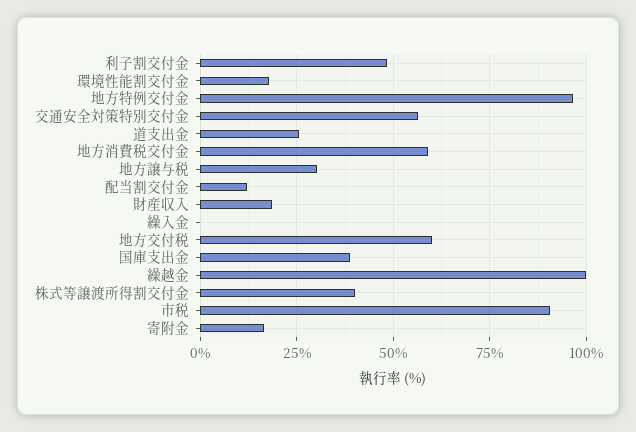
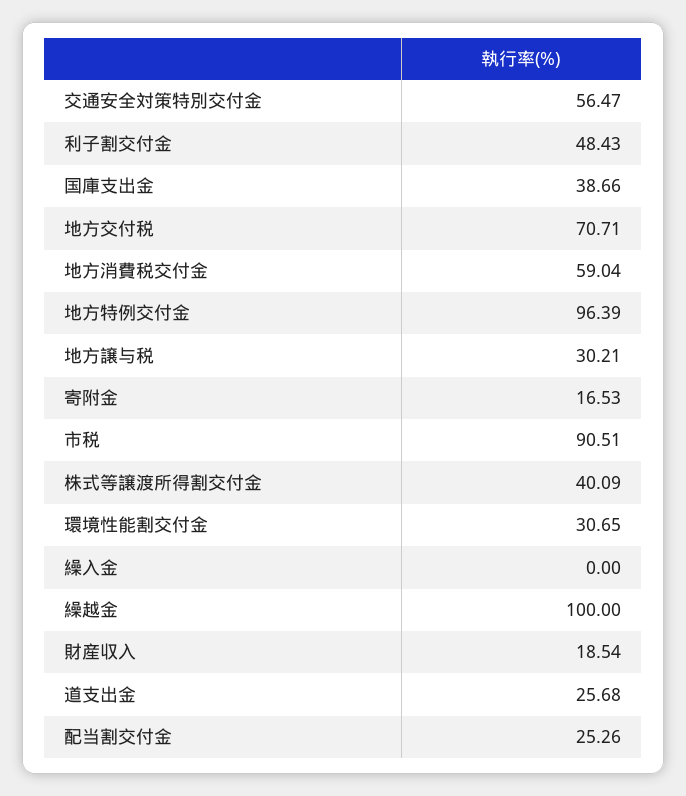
環境性能割交付金: 17.5 -> 30.65
配当割交付金: 12.5 -> 25.26
地方交付税: 60 -> 70.71

